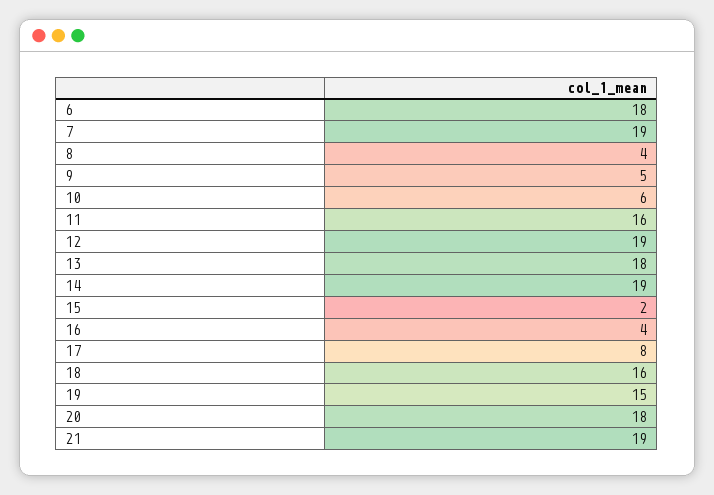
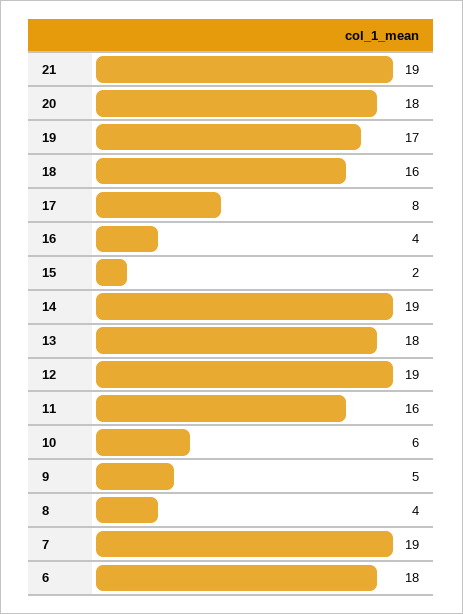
19: 15 -> 17

